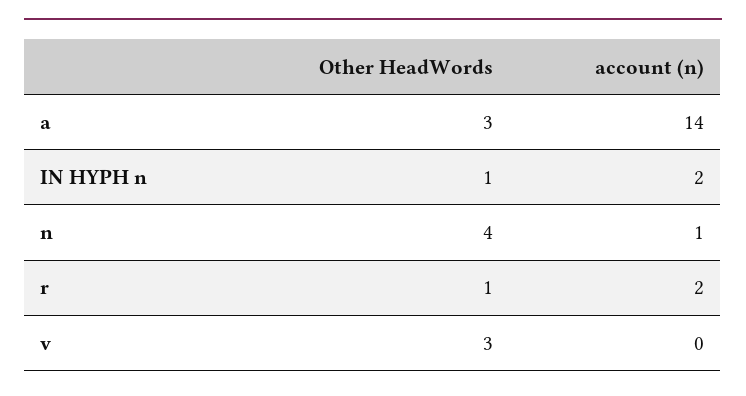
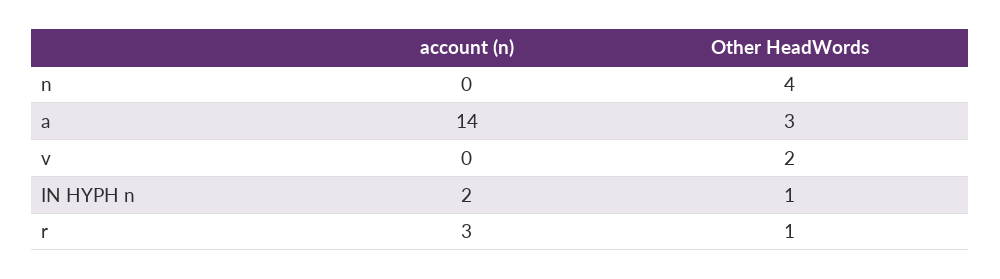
account (n), n: 1 -> 0
account (n), r: 2 -> 3
Other HeadWords, v: 3 -> 2

